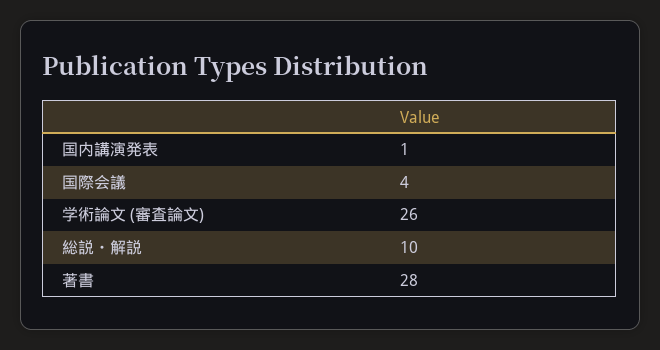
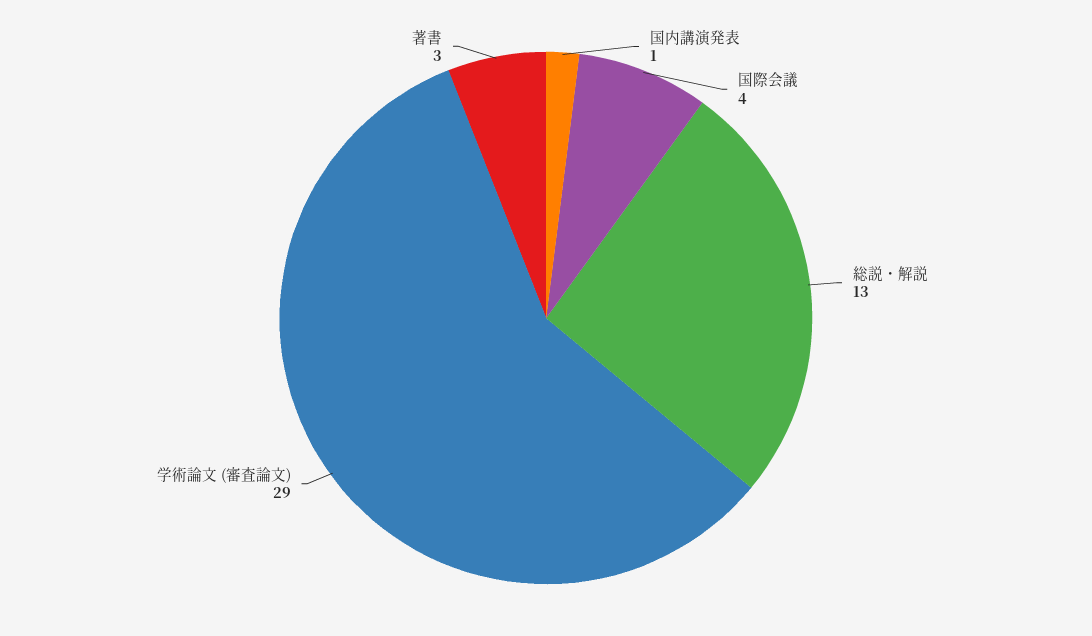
学術論文 (審査論文): 26 -> 29
総説・解説: 10 -> 13
著書: 28 -> 3

